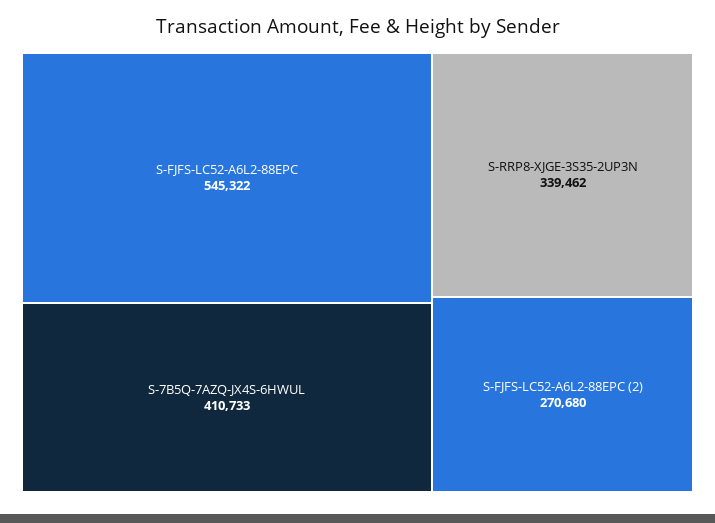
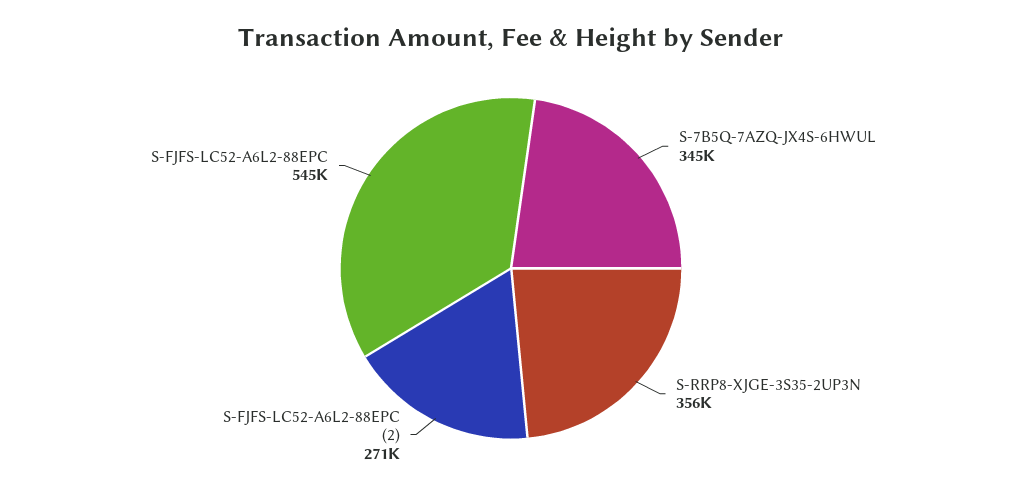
S-7B5Q-7AZQ-JX4S-6HWUL: 410733 -> 345000
S-RRP8-XJGE-3S35-2UP3N: 339462 -> 356000

